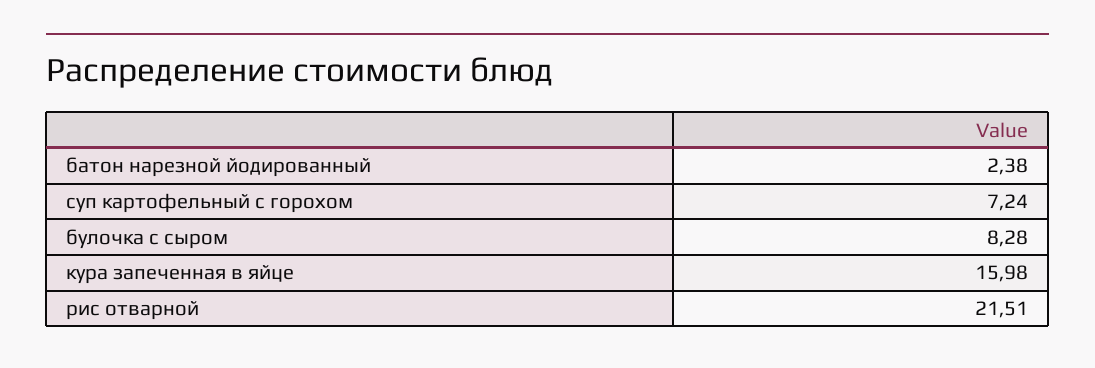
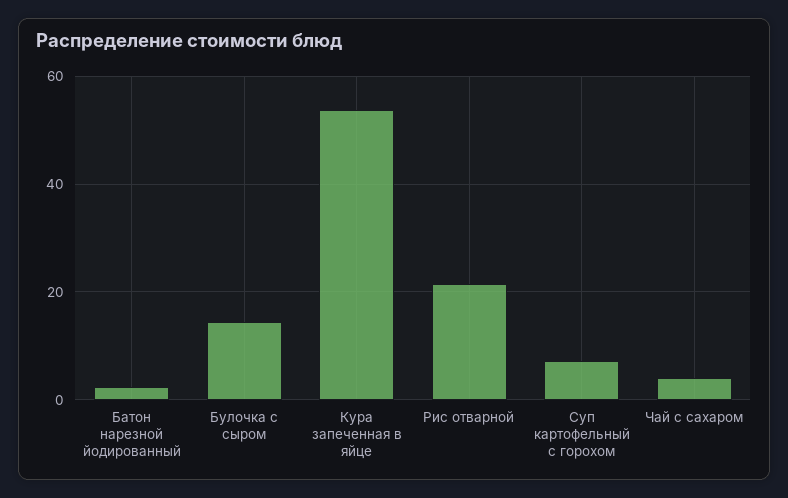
булочка с сыром: 8.28 -> 14
кура запеченная в яйце: 15.98 -> 54
Чай с сахаром: none -> 4

